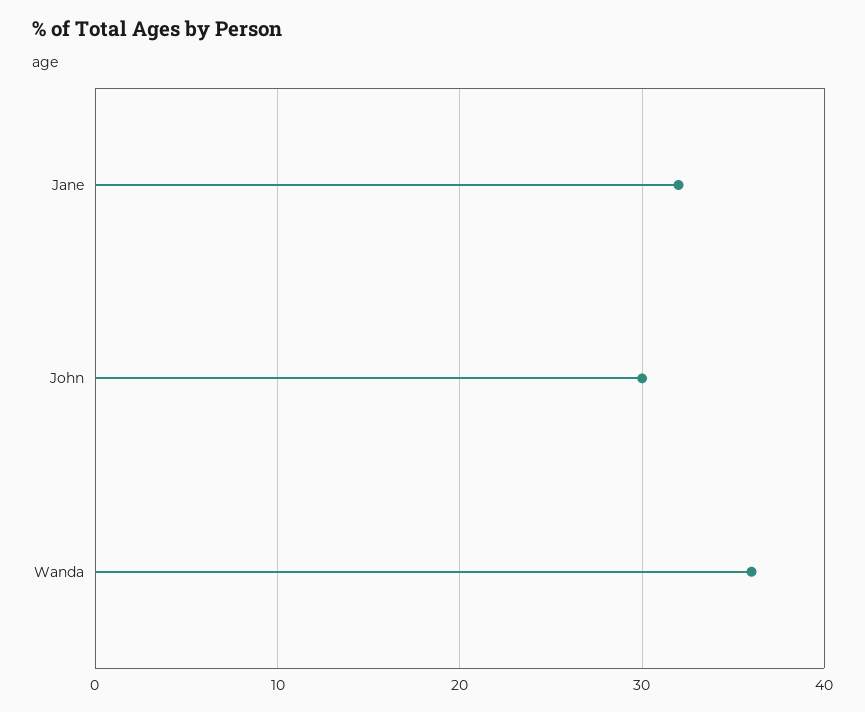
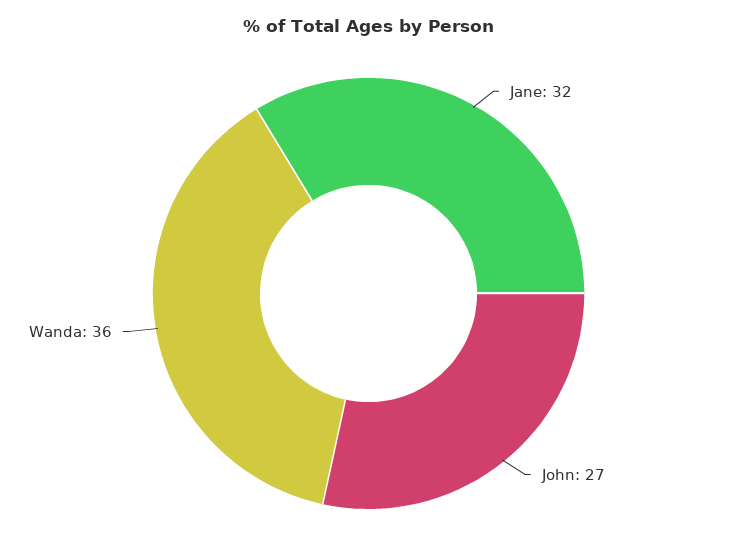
John: 30 -> 27

